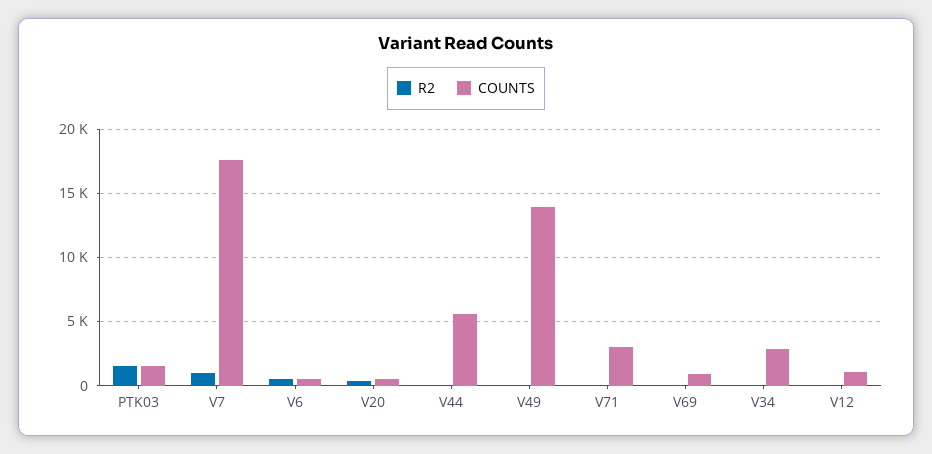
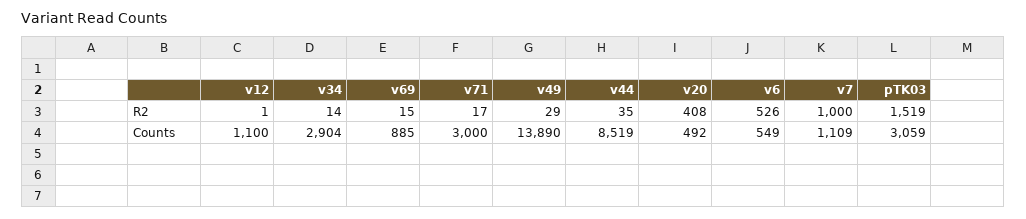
COUNTS, PTK03: 1500 -> 3059
COUNTS, V7: 17500 -> 1109
COUNTS, V44: 5500 -> 8519

